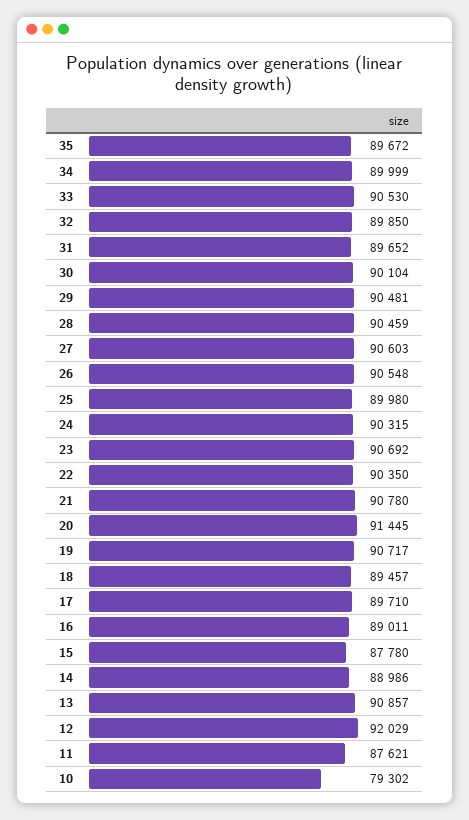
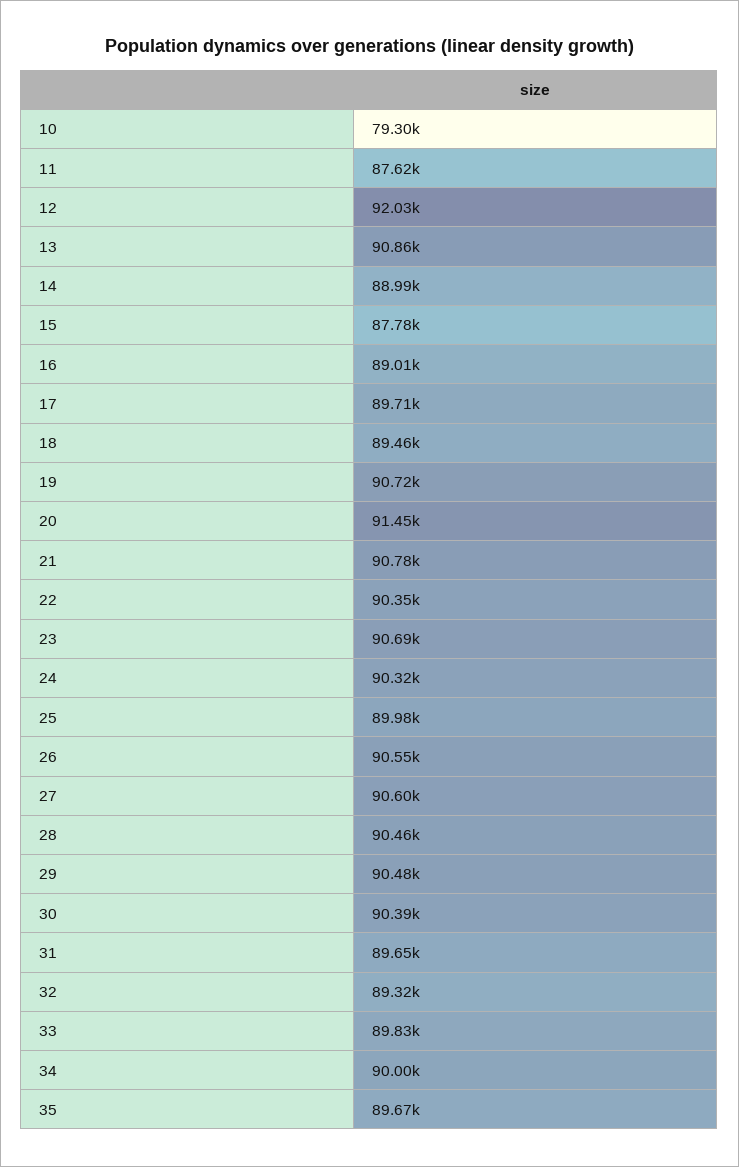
33: 90530 -> 89830
32: 89850 -> 89320
30: 90104 -> 90390

